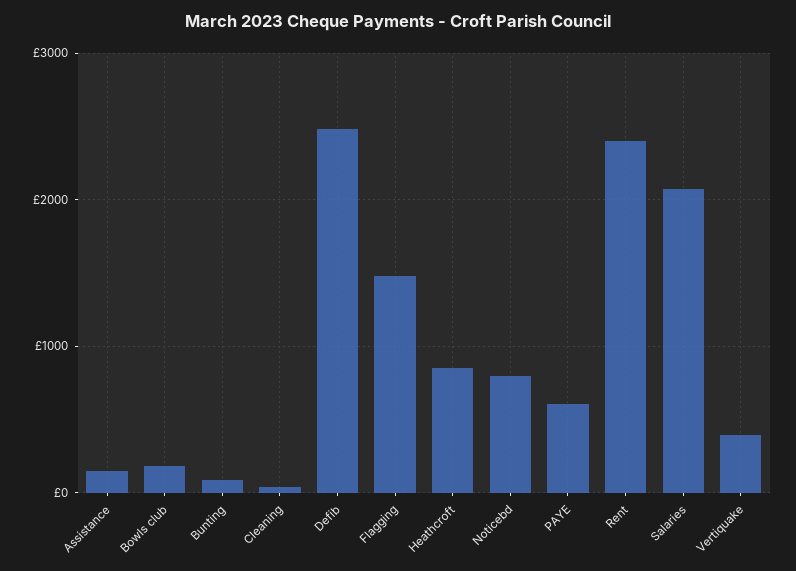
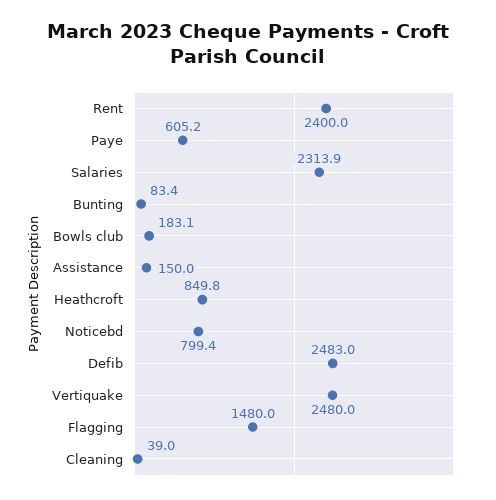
Salaries: 2100 -> 2313.9
Vertiquake: 400 -> 2480

